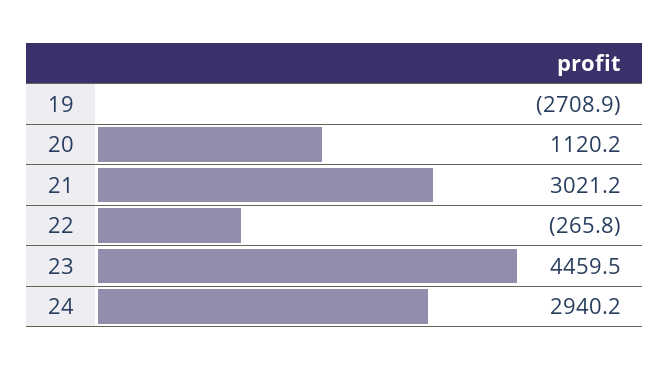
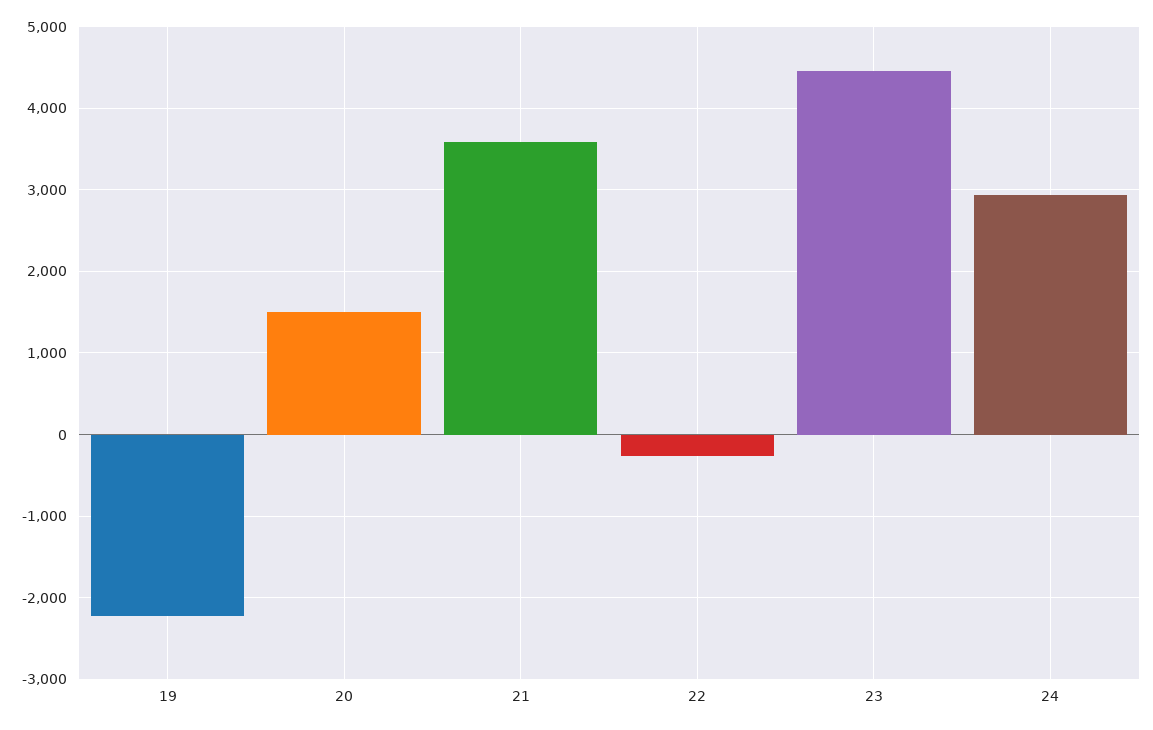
19: -2708.9 -> -2200
20: 1120.2 -> 1500
21: 3021.2 -> 3600

